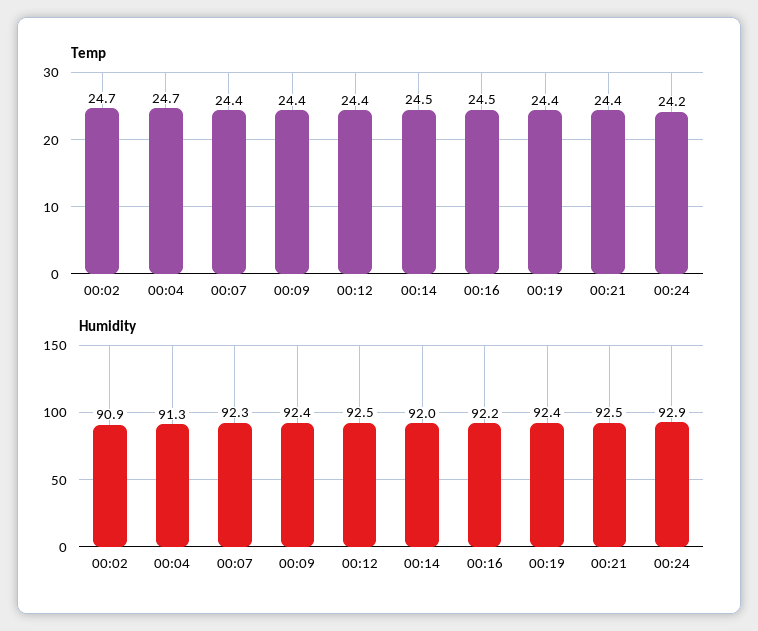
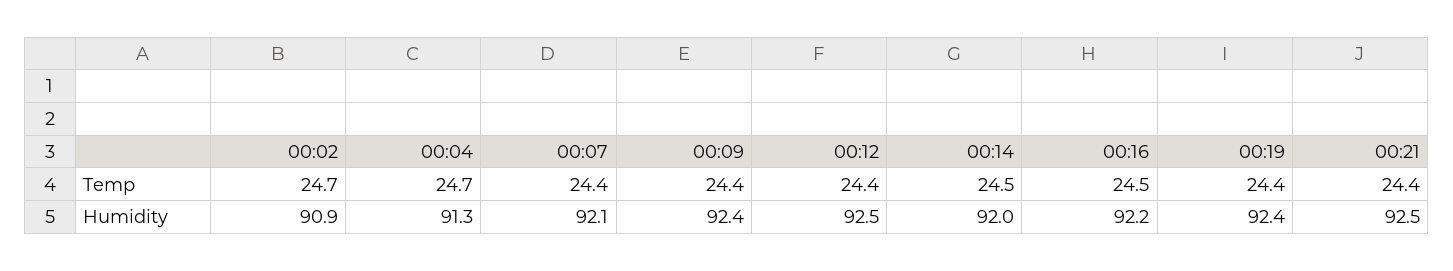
Temp, 00:24: 24.2 -> none
Humidity, 00:07: 92.3 -> 92.1
Humidity, 00:24: 92.9 -> none

